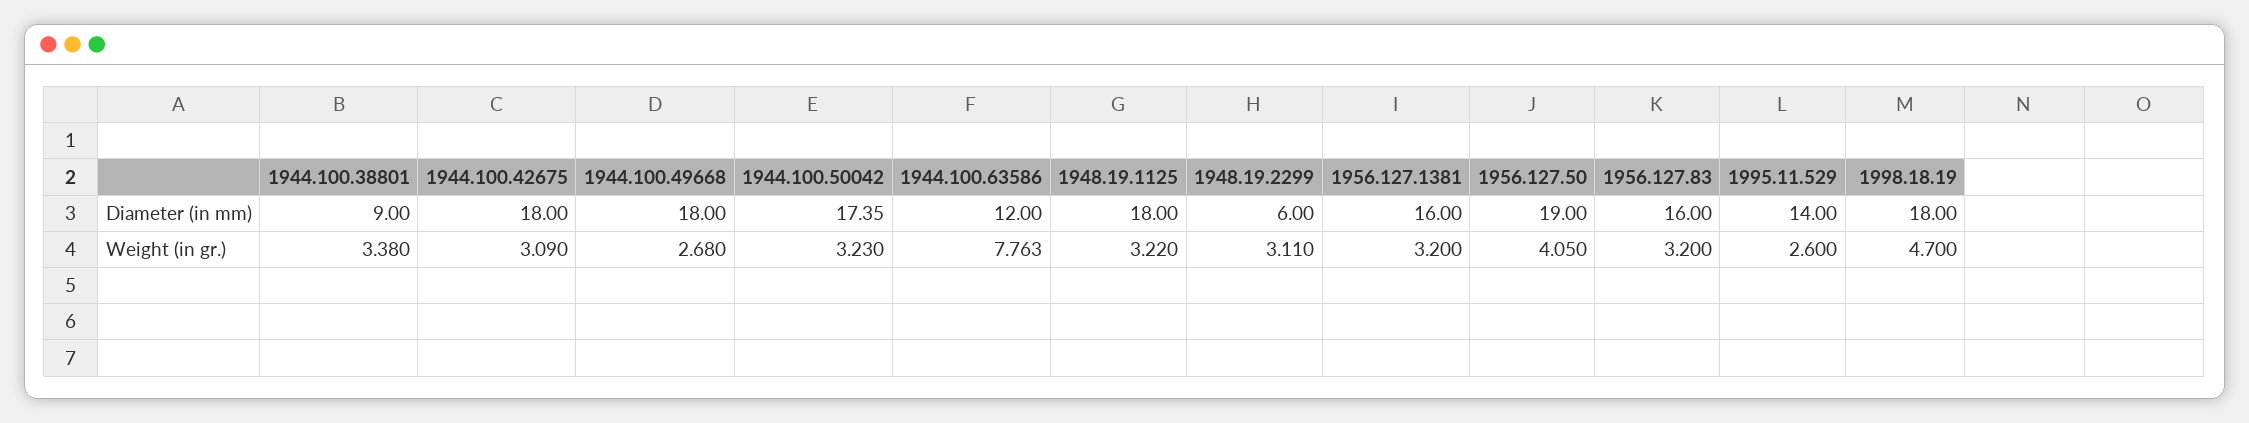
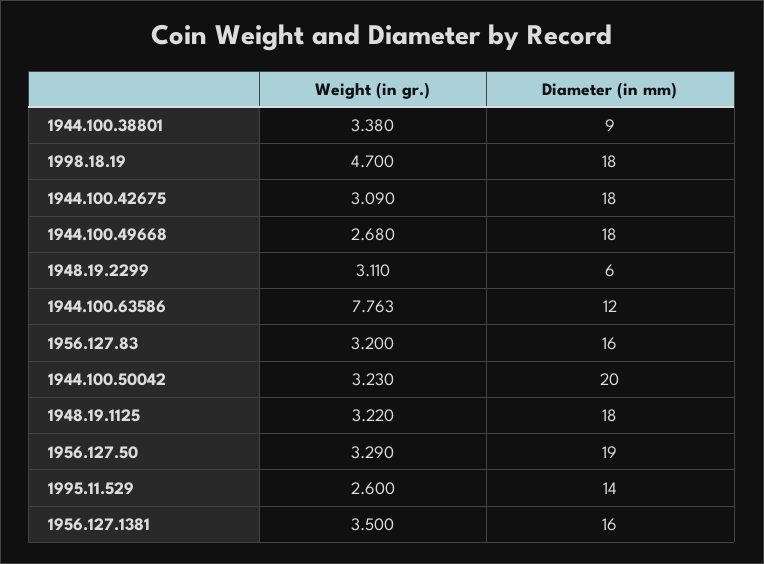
1944.100.50042, Diameter (in mm): 17.35 -> 20
1956.127.1381, Weight (in gr.): 3.2 -> 3.5
1956.127.50, Weight (in gr.): 4.05 -> 3.29

